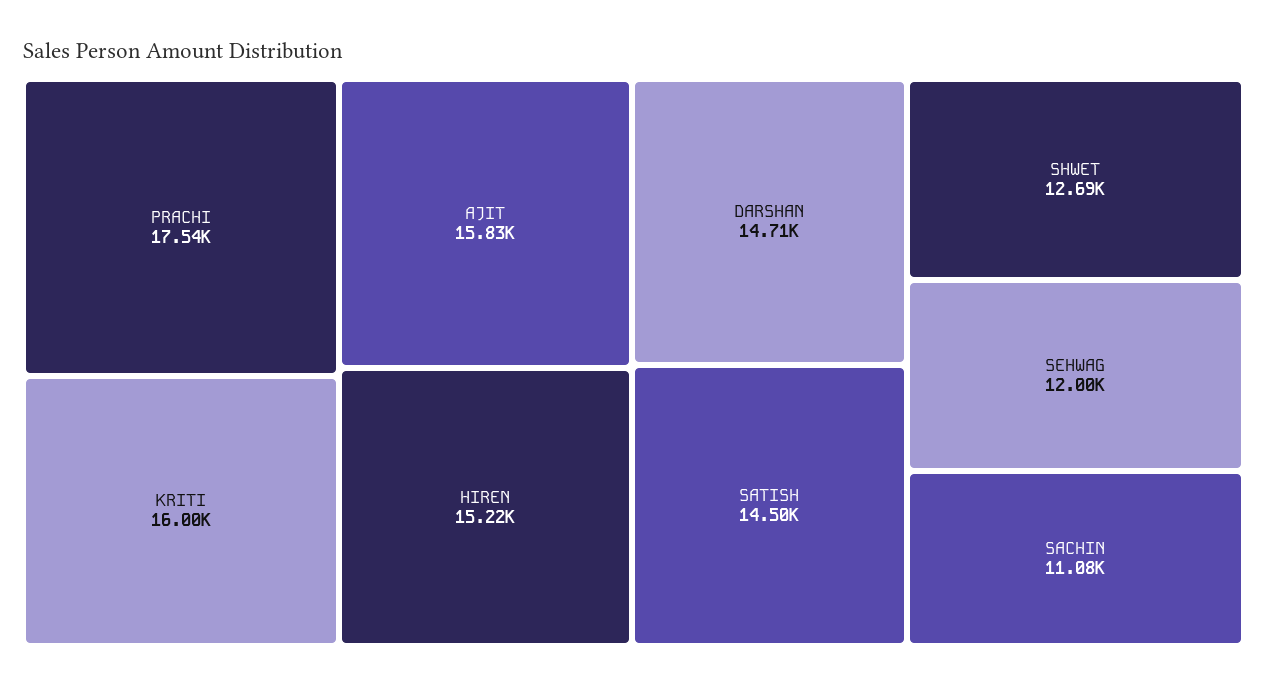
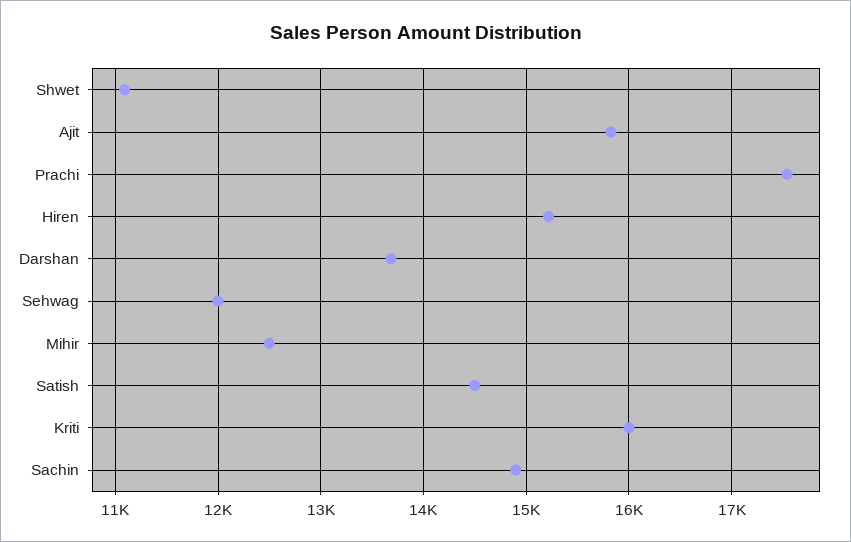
DARSHAN: 14710 -> 13700
SHWET: 12690 -> 11100
SACHIN: 11080 -> 14900
Mihir: none -> 12500

